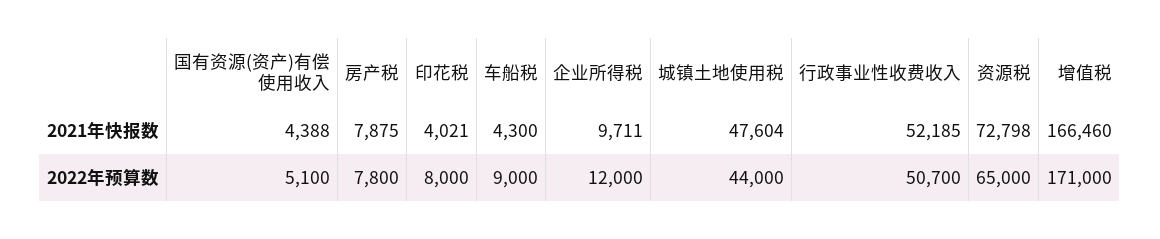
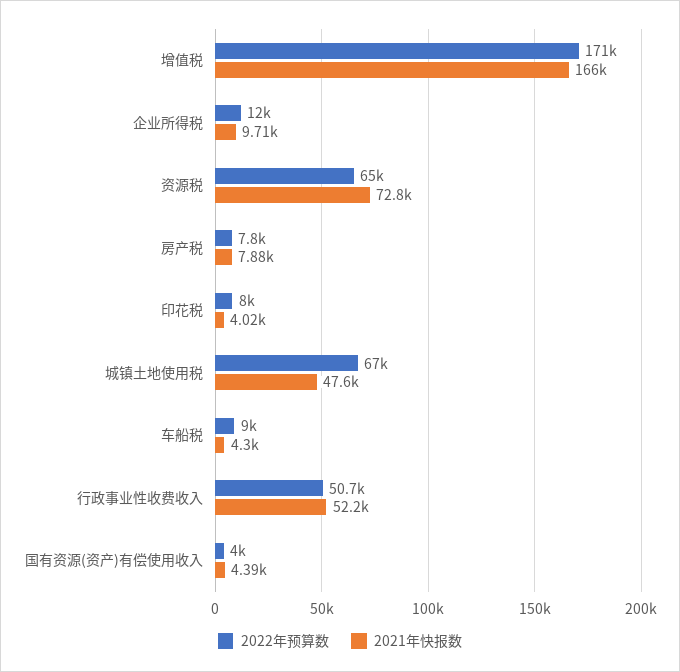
2022年预算数, 国有资源(资产)有偿使用收入: 5100 -> 4000
2022年预算数, 城镇土地使用税: 44000 -> 67000

